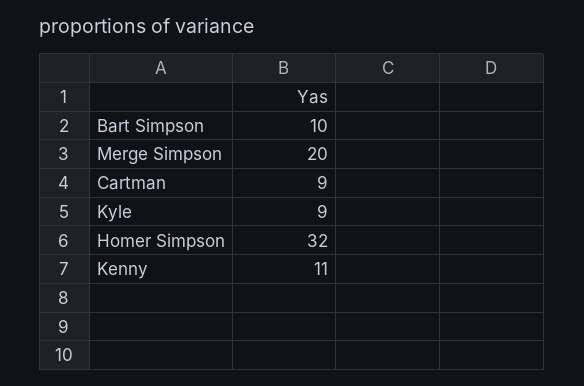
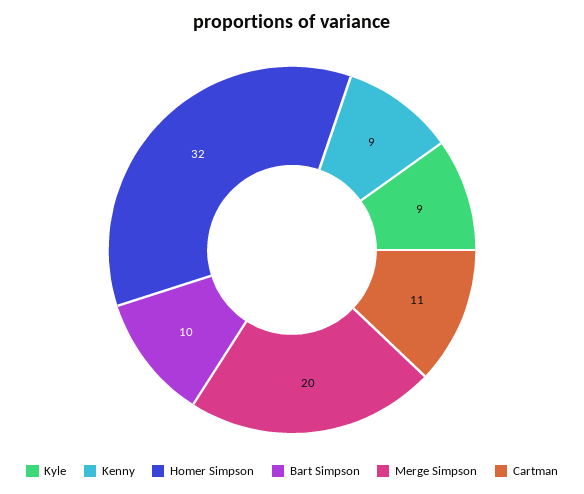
Cartman: 9 -> 11
Kenny: 11 -> 9

